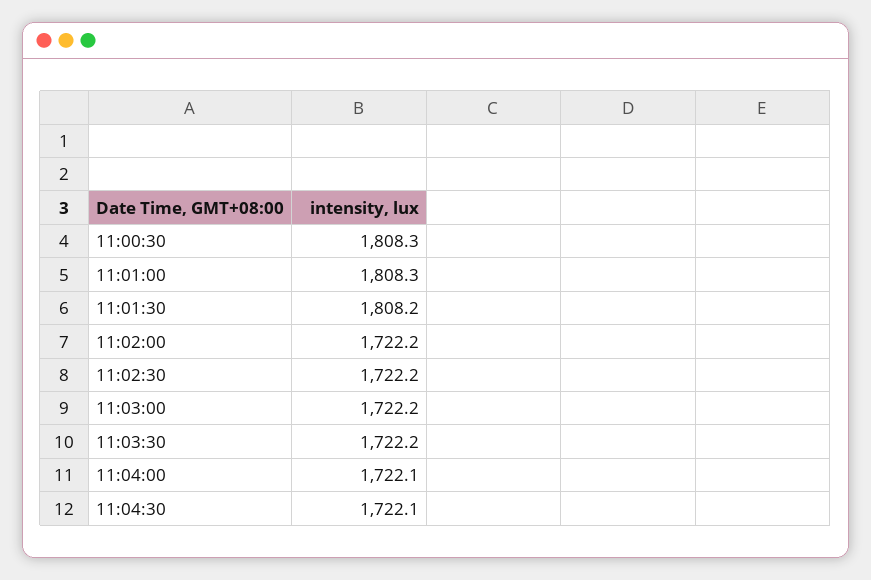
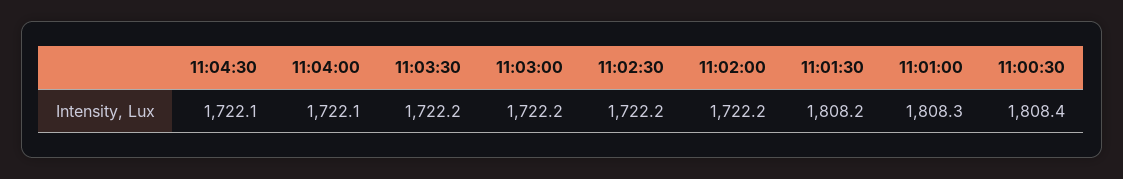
11:00:30: 1808.3 -> 1808.4

